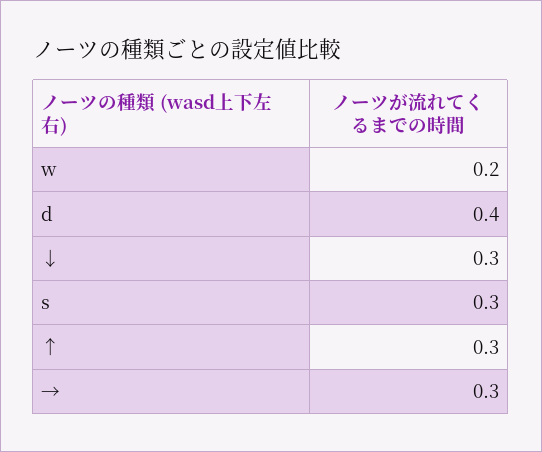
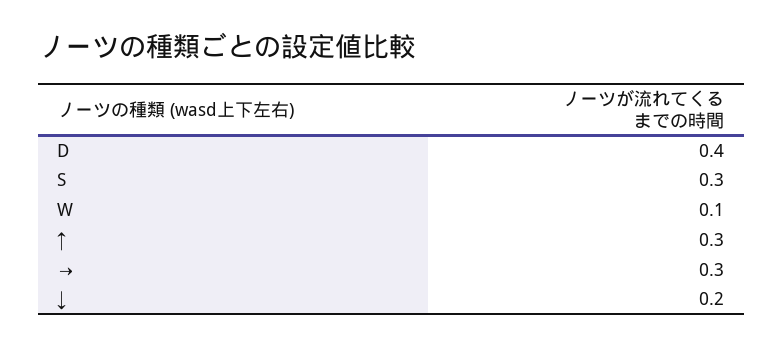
w: 0.2 -> 0.1
↓: 0.3 -> 0.2

